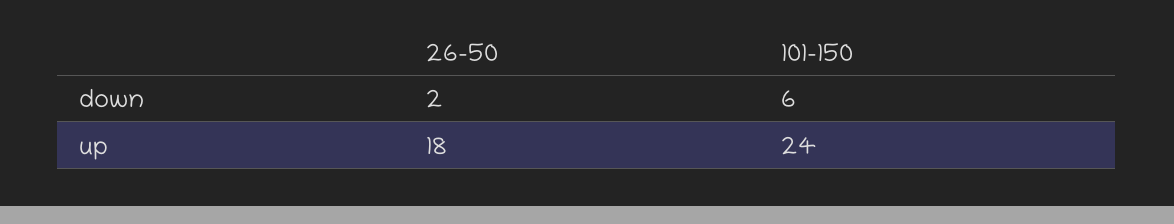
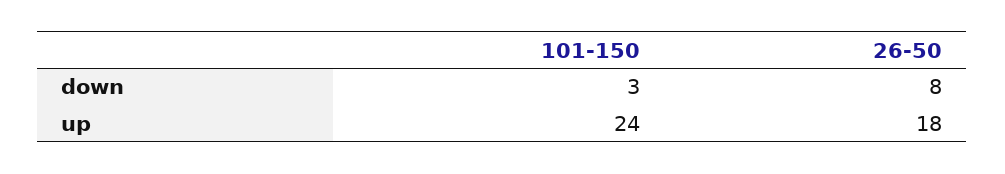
26-50, down: 2 -> 8
101-150, down: 6 -> 3

